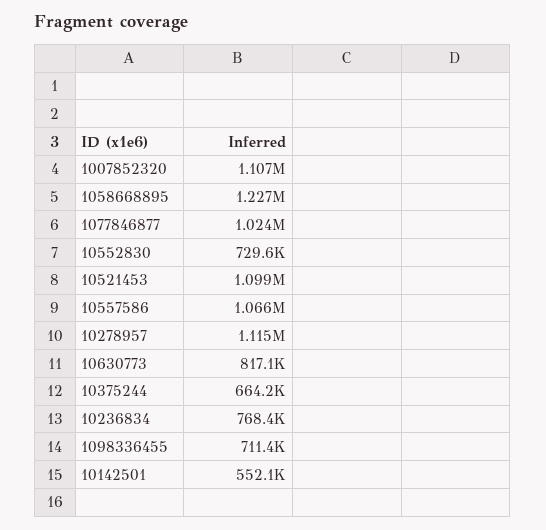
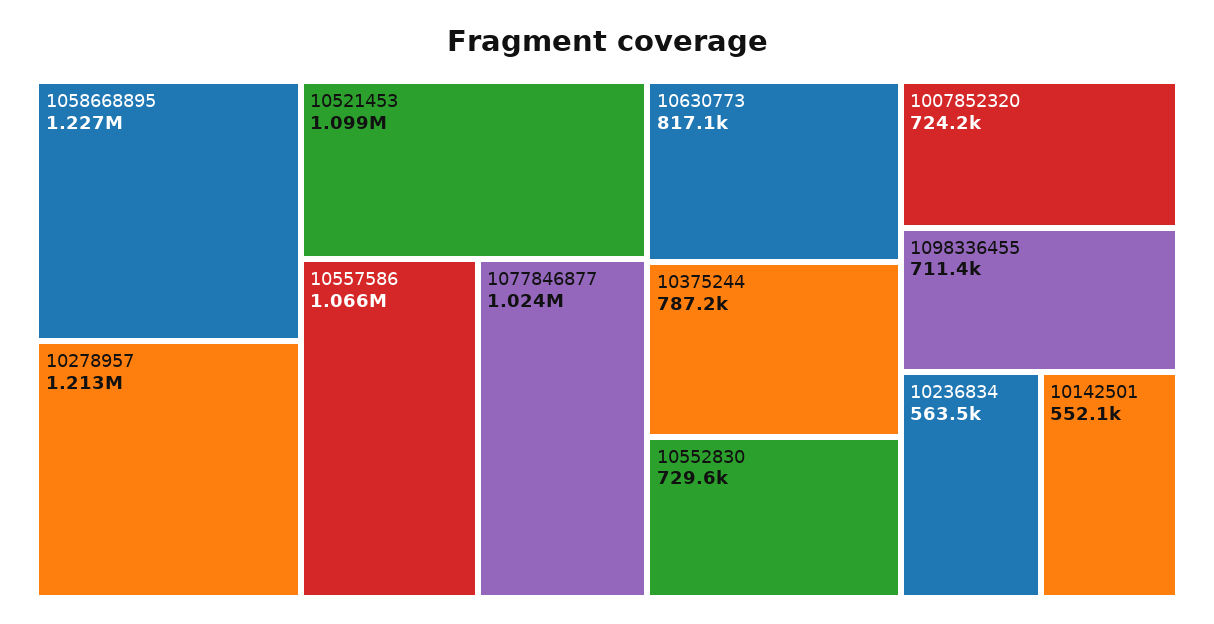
1007852320: 1107000 -> 724200
10278957: 1115000 -> 1213000
10375244: 664200 -> 787200
10236834: 768400 -> 563500

